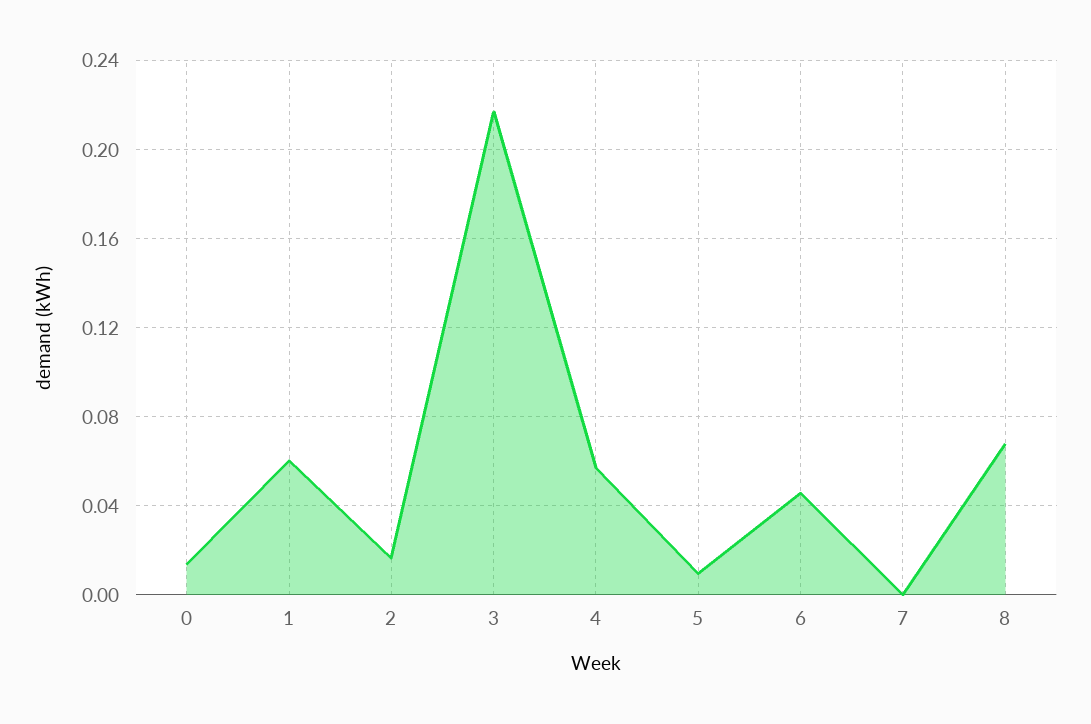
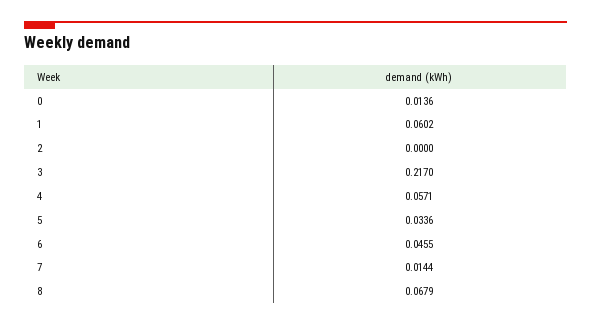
2: 0.015 -> 0
5: 0.01 -> 0.0336
7: 0 -> 0.0144

